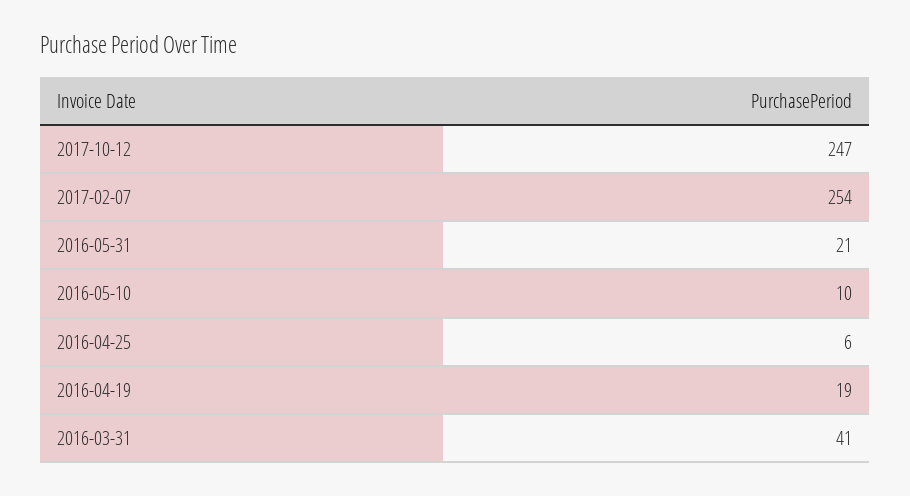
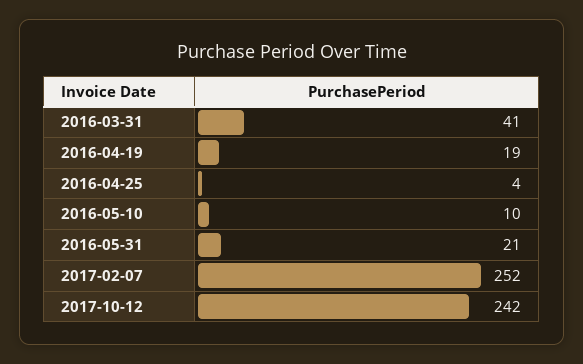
2017-10-12: 247 -> 242
2017-02-07: 254 -> 252
2016-04-25: 6 -> 4

